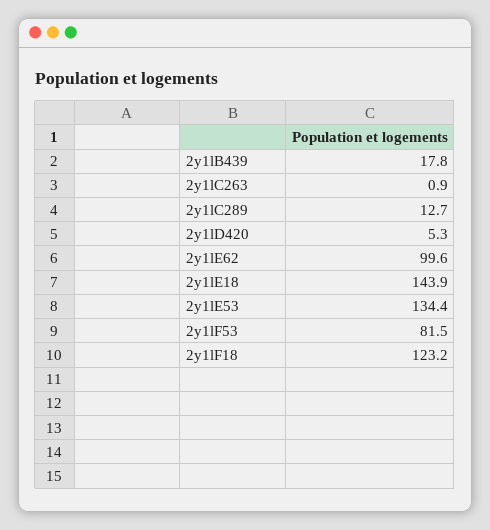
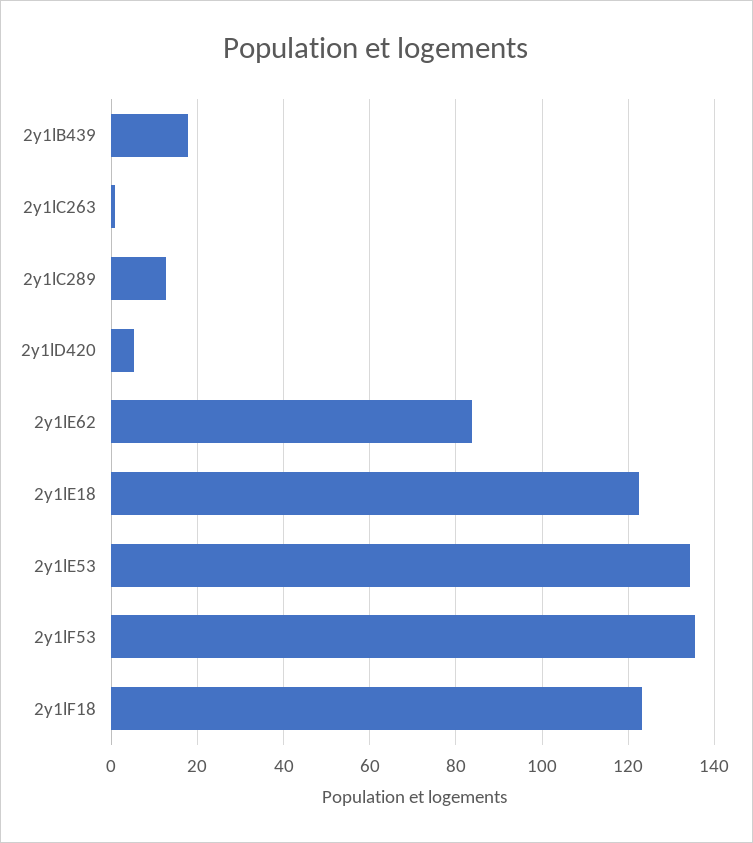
2y1lE62: 99.6 -> 84
2y1lE18: 143.9 -> 122
2y1lF53: 81.5 -> 136

